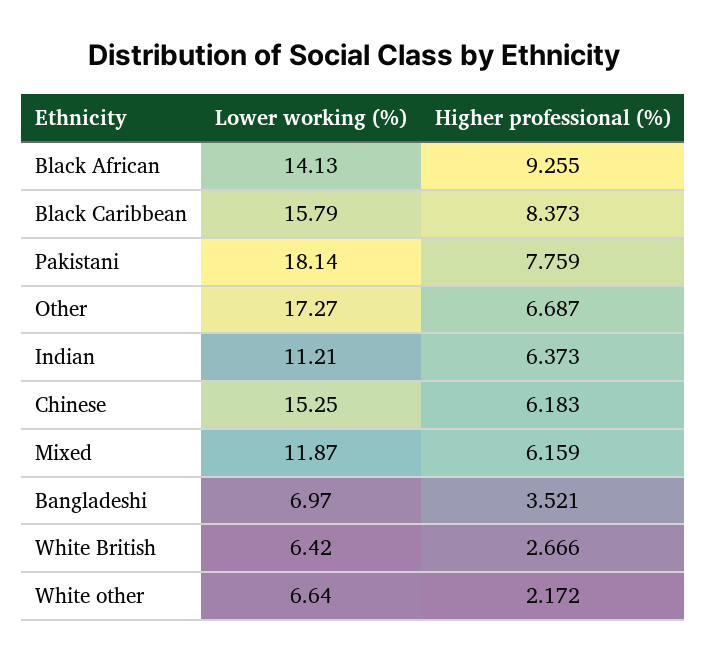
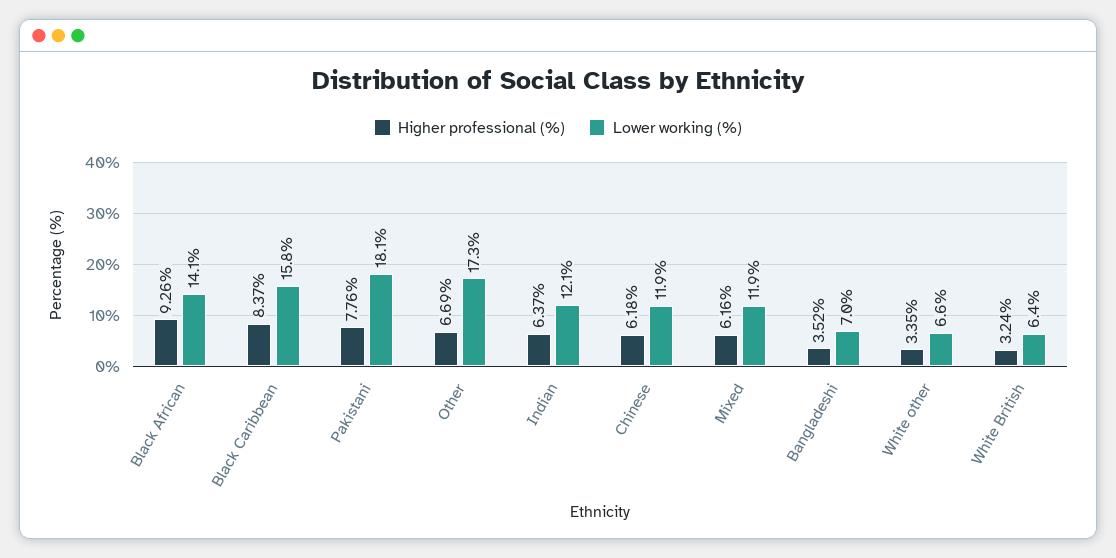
Lower working (%), Indian: 11.21 -> 12.1
Lower working (%), Chinese: 15.25 -> 11.9
Higher professional (%), White British: 2.666 -> 3.24
Higher professional (%), White other: 2.172 -> 3.35

